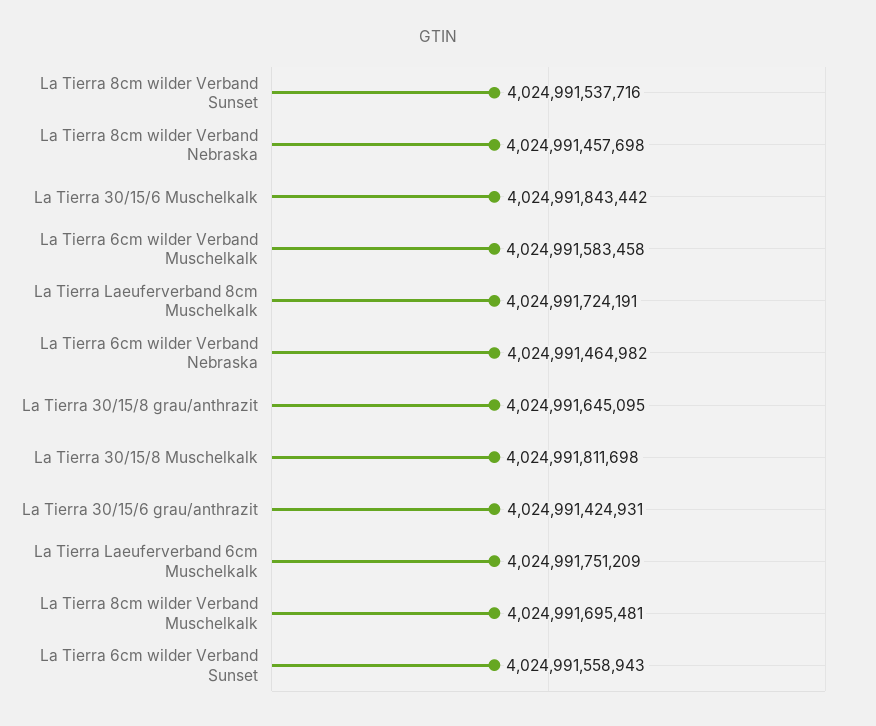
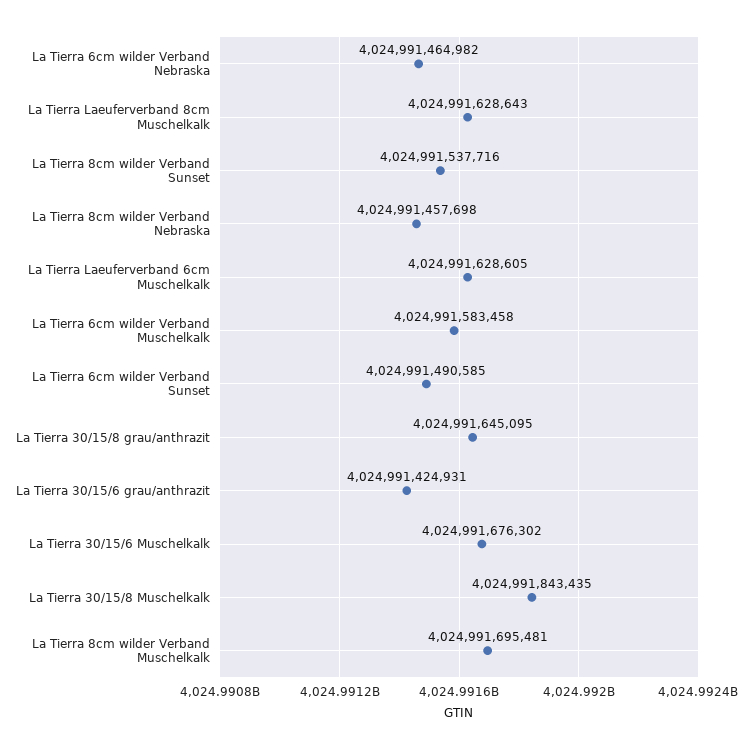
La Tierra 30/15/6 Muschelkalk: 4024991843442 -> 4024991676302
La Tierra Laeuferverband 8cm Muschelkalk: 4024991724191 -> 4024991628643
La Tierra 30/15/8 Muschelkalk: 4024991811698 -> 4024991843435
La Tierra Laeuferverband 6cm Muschelkalk: 4024991751209 -> 4024991628605
La Tierra 6cm wilder Verband Sunset: 4024991558943 -> 4024991490585

